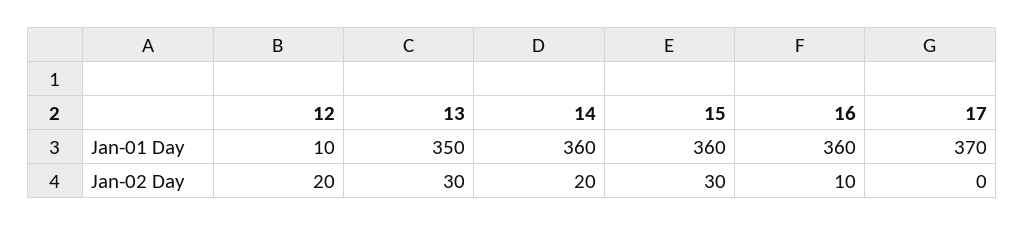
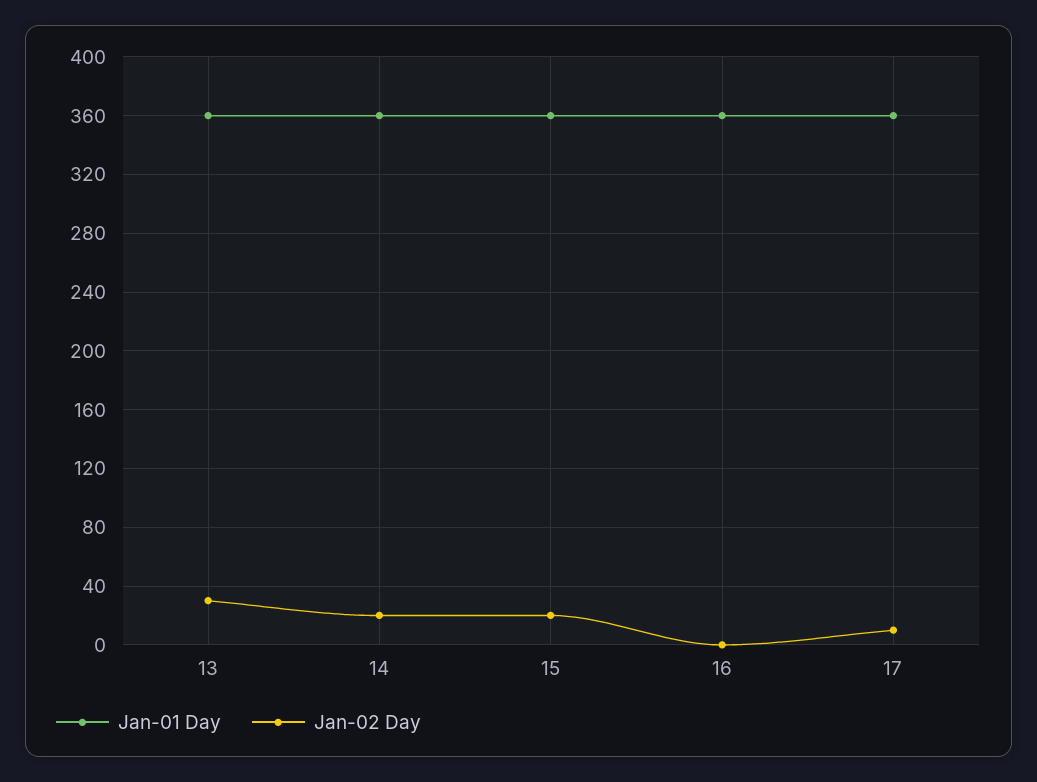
Jan-01 Day, 12: 10 -> none
Jan-01 Day, 13: 350 -> 360
Jan-01 Day, 17: 370 -> 360
Jan-02 Day, 12: 20 -> none
Jan-02 Day, 15: 30 -> 20
Jan-02 Day, 16: 10 -> 0
Jan-02 Day, 17: 0 -> 10

